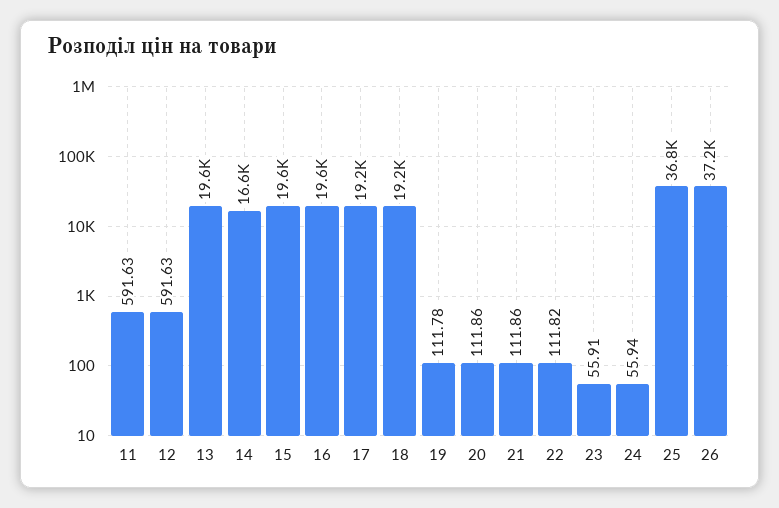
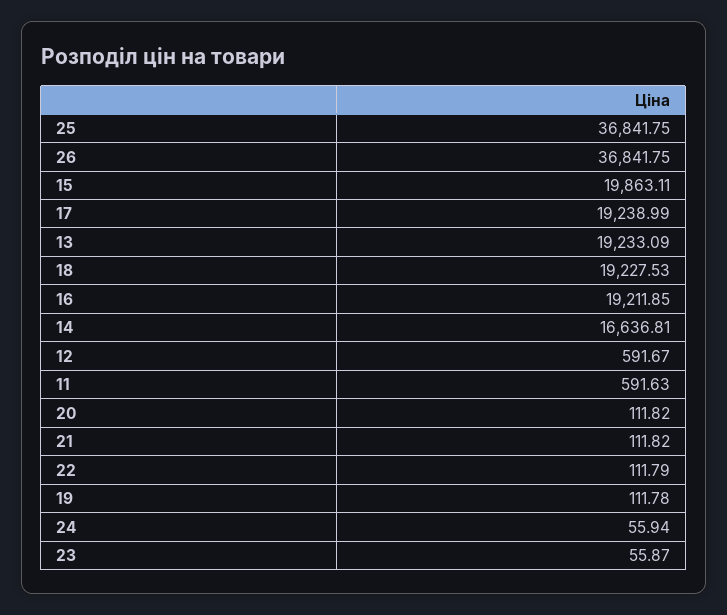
12: 591.63 -> 591.67
13: 19600 -> 19233.09
15: 19600 -> 19863.11
16: 19600 -> 19211.85
20: 111.86 -> 111.82
21: 111.86 -> 111.82
22: 111.82 -> 111.79
23: 55.91 -> 55.87
26: 37200 -> 36841.75

